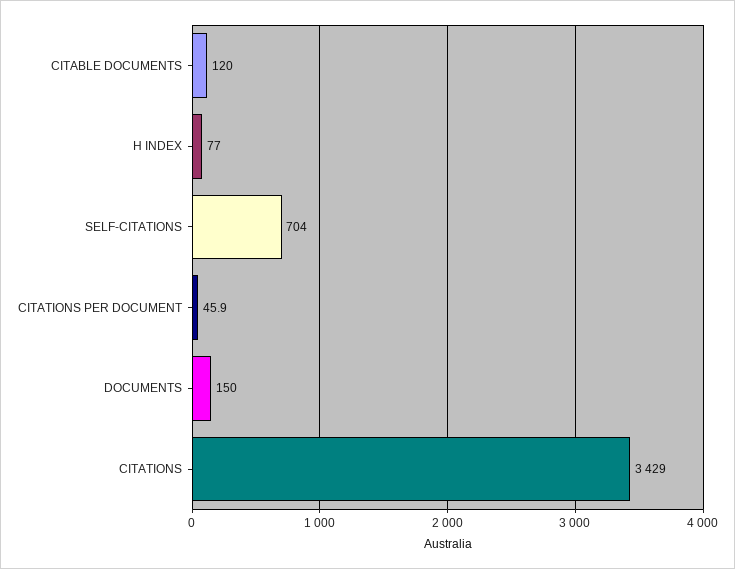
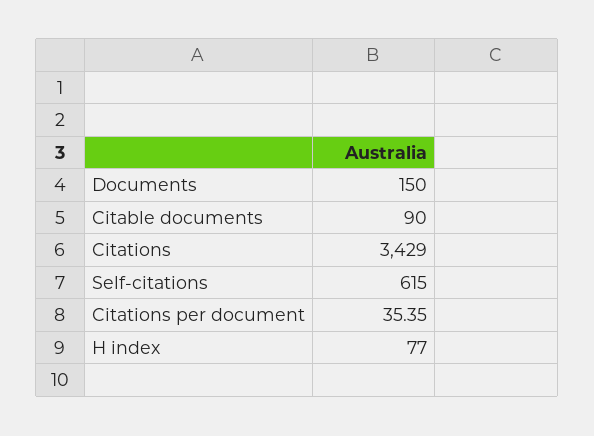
CITABLE DOCUMENTS: 120 -> 90
SELF-CITATIONS: 704 -> 615
CITATIONS PER DOCUMENT: 45.9 -> 35.35

